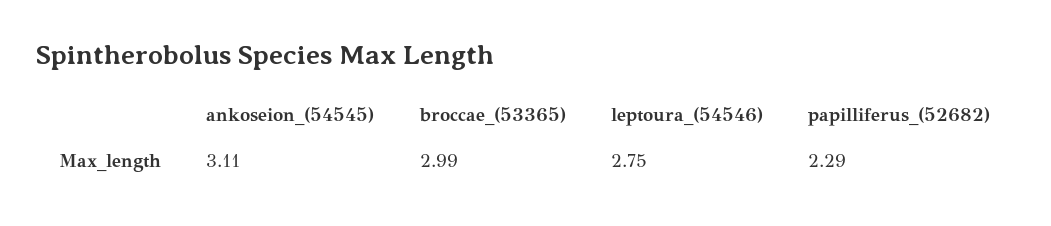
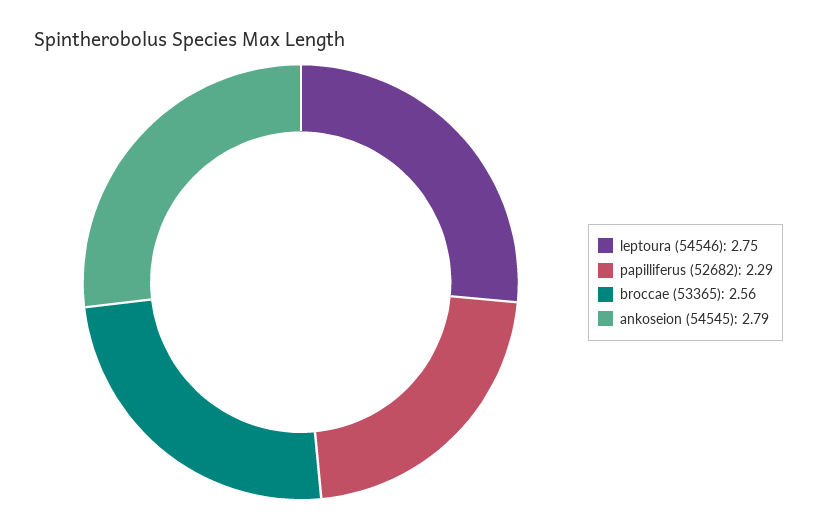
ankoseion_(54545): 3.11 -> 2.79
broccae_(53365): 2.99 -> 2.56

